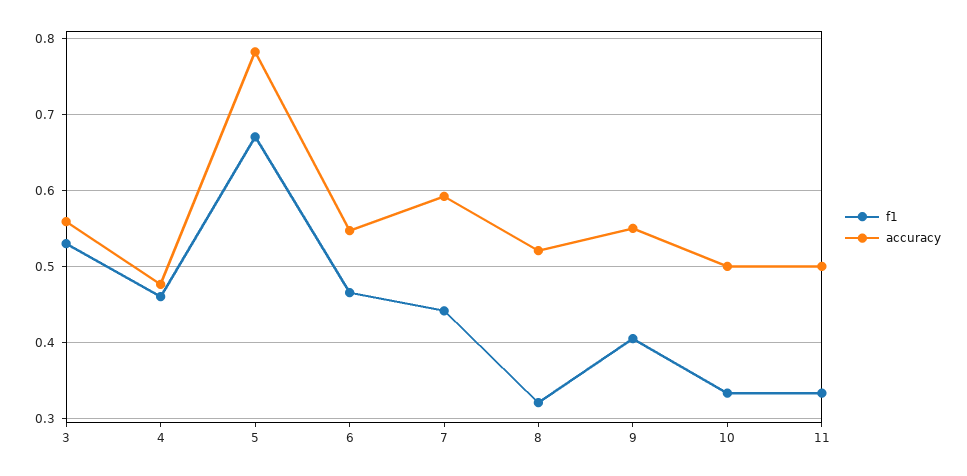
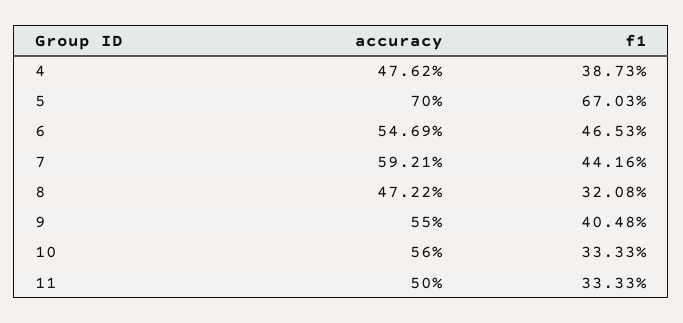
f1, 3: 0.53 -> none
accuracy, 3: 0.56 -> none
f1, 4: 0.46 -> 0.3873
accuracy, 5: 0.78 -> 0.7
accuracy, 8: 0.52 -> 0.4722
accuracy, 10: 0.5 -> 0.56

